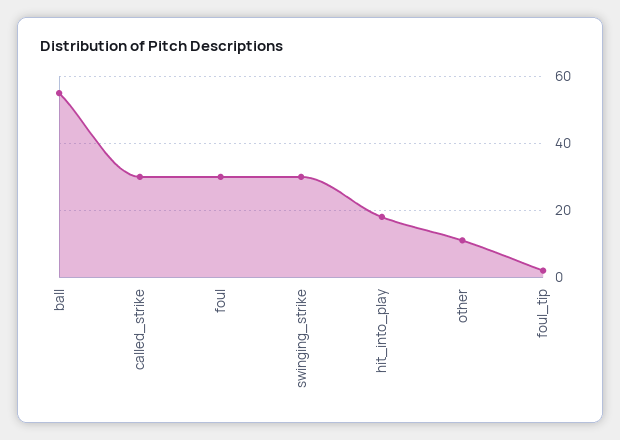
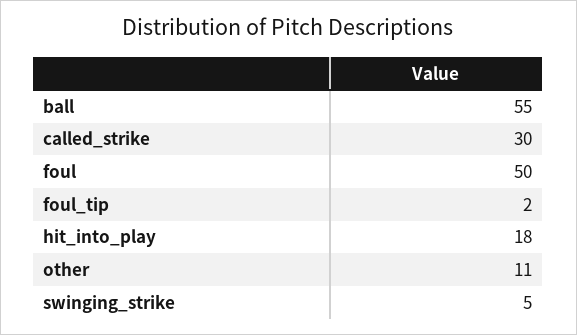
foul: 30 -> 50
swinging_strike: 30 -> 5

